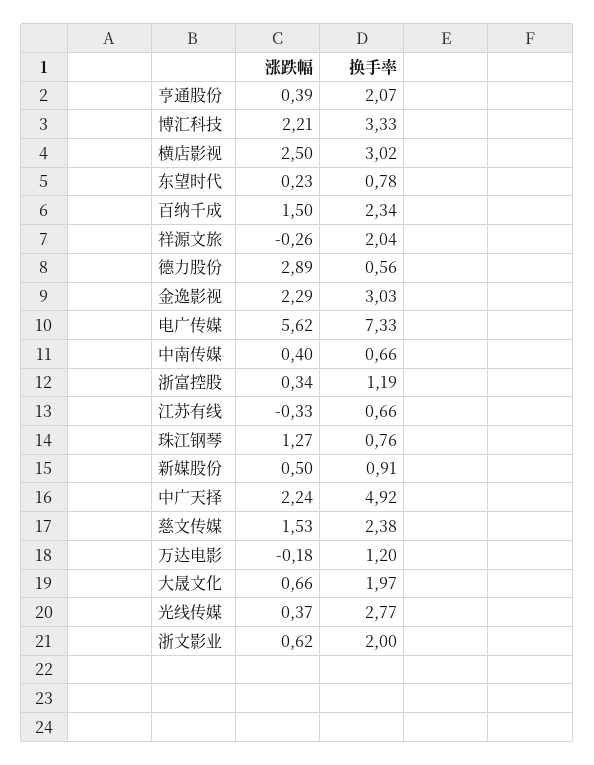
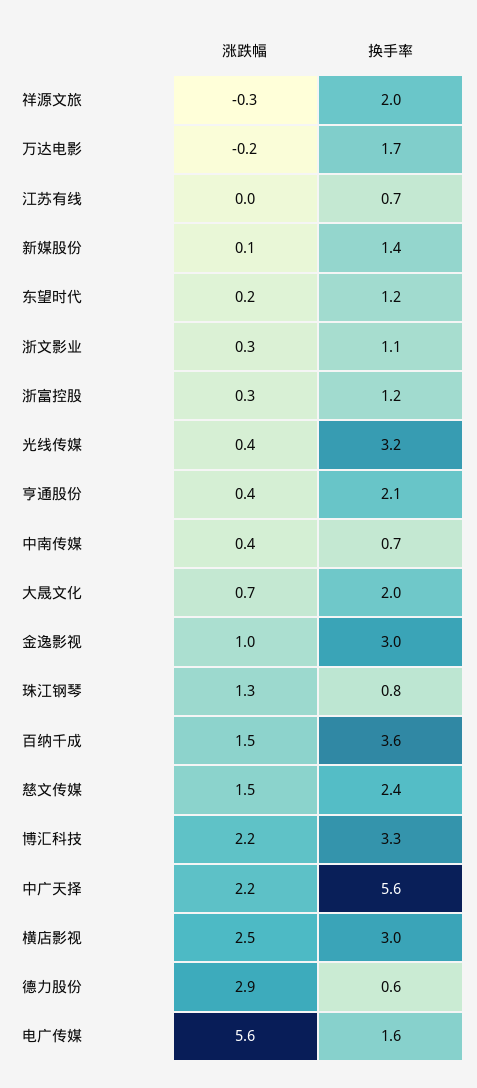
换手率, 东望时代: 0.78 -> 1.2
换手率, 百纳千成: 2.34 -> 3.6
涨跌幅, 金逸影视: 2.29 -> 1
换手率, 电广传媒: 7.33 -> 1.6
涨跌幅, 江苏有线: -0.33 -> 0
涨跌幅, 新媒股份: 0.5 -> 0.1
换手率, 新媒股份: 0.91 -> 1.4
换手率, 中广天择: 4.92 -> 5.6
换手率, 万达电影: 1.2 -> 1.7
换手率, 光线传媒: 2.77 -> 3.2
涨跌幅, 浙文影业: 0.62 -> 0.3
换手率, 浙文影业: 2 -> 1.1

